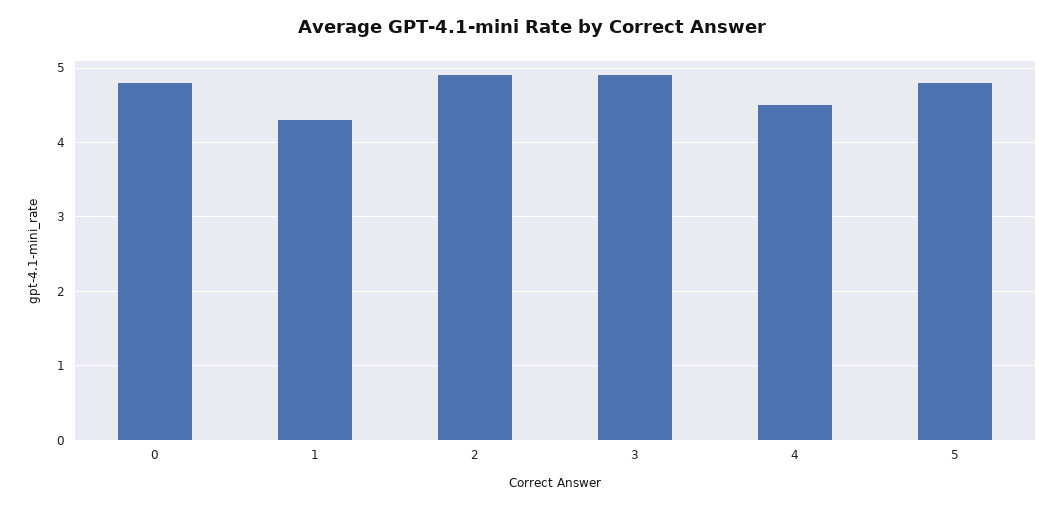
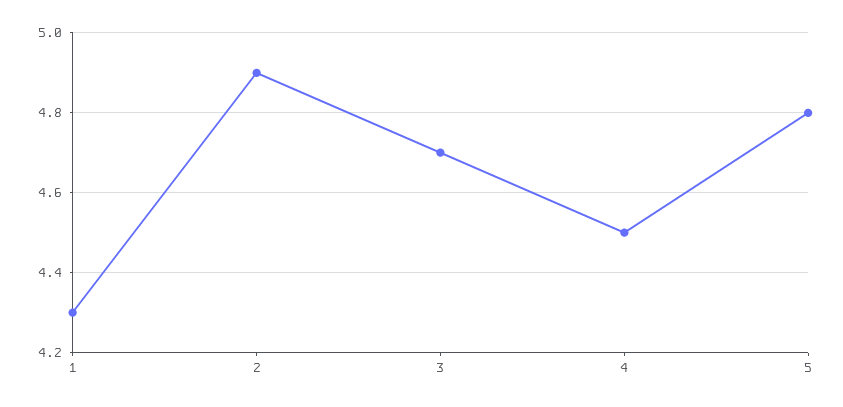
0: 4.8 -> none
3: 4.9 -> 4.7

